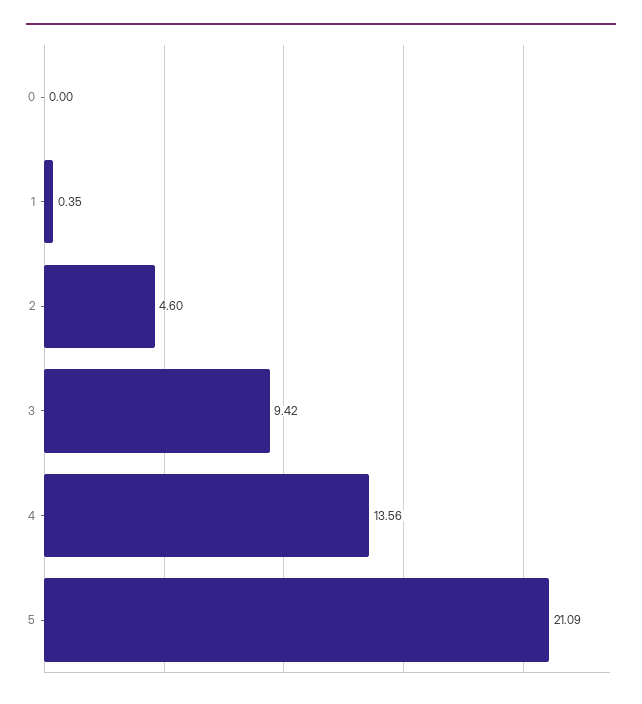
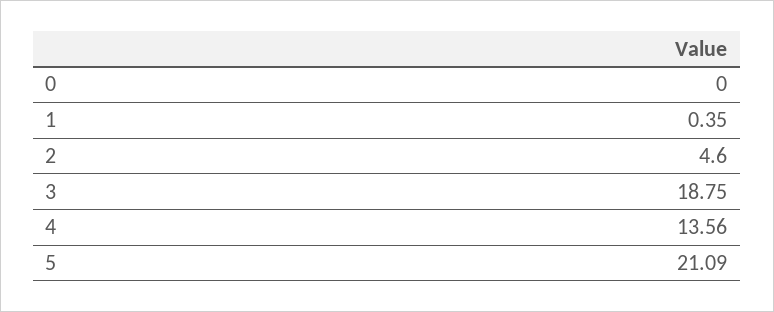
3: 9.42 -> 18.75

